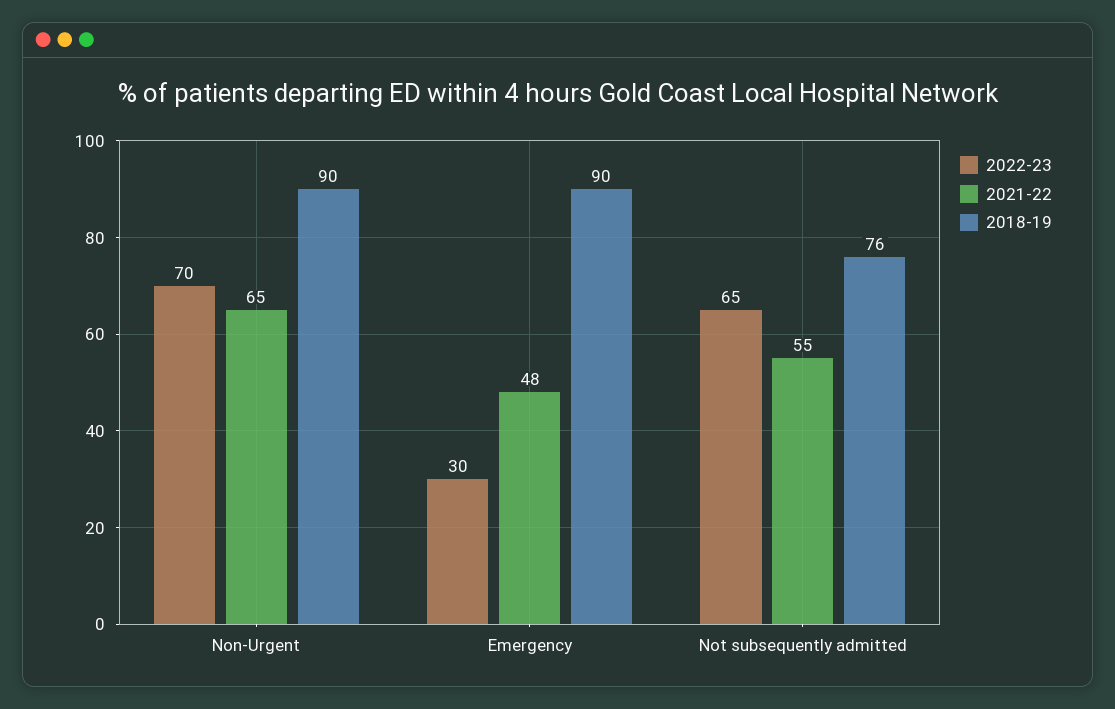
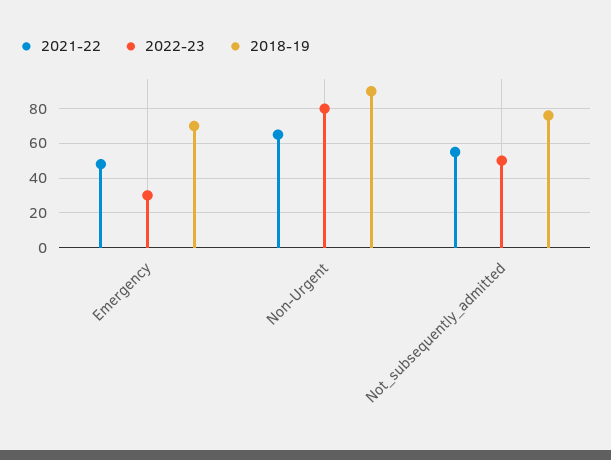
2022-23, Non-Urgent: 70 -> 80
2018-19, Emergency: 90 -> 70
2022-23, Not subsequently admitted: 65 -> 50

